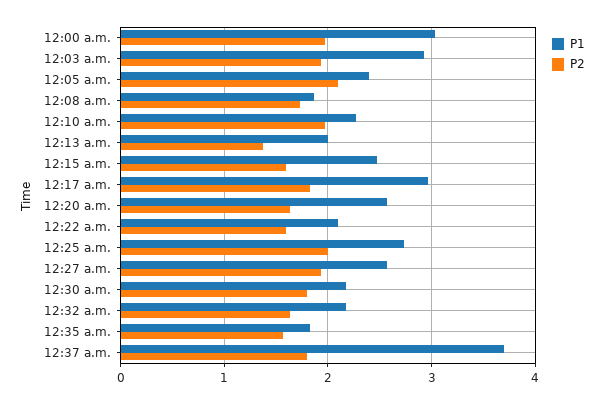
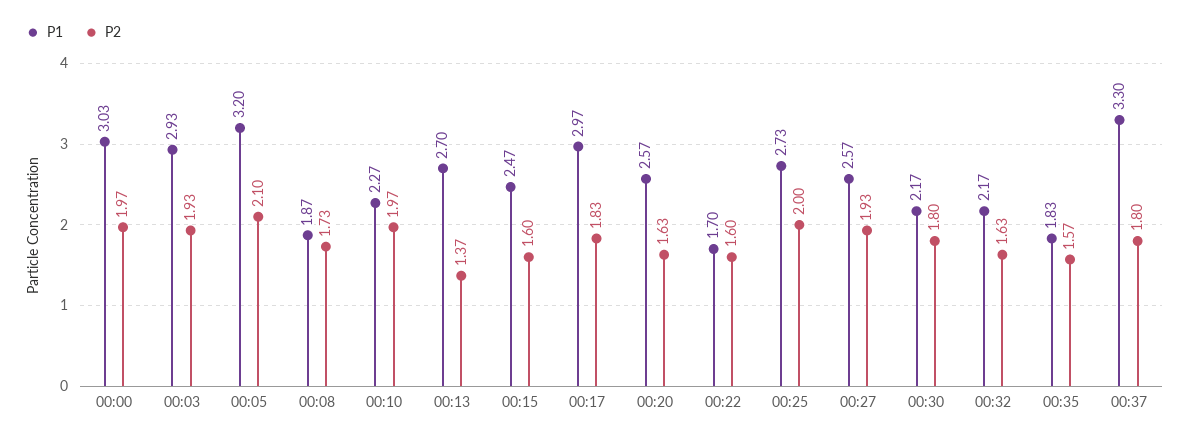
P1, 12:05 a.m.: 2.4 -> 3.2
P1, 12:13 a.m.: 2 -> 2.7
P1, 12:22 a.m.: 2.1 -> 1.7
P1, 12:37 a.m.: 3.7 -> 3.3

